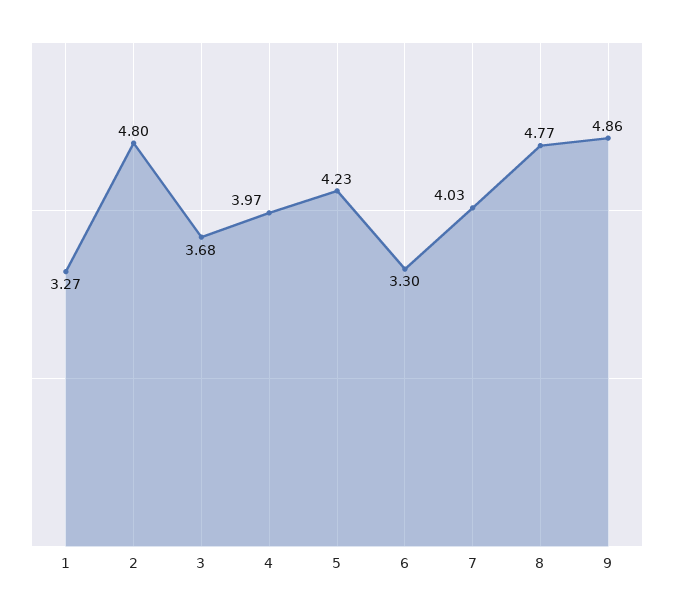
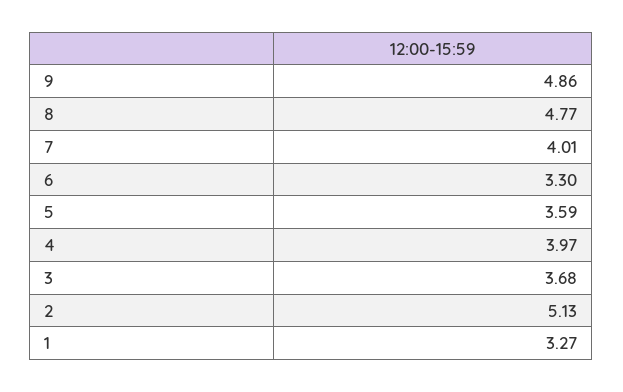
2: 4.8 -> 5.13
5: 4.23 -> 3.59
7: 4.03 -> 4.01

